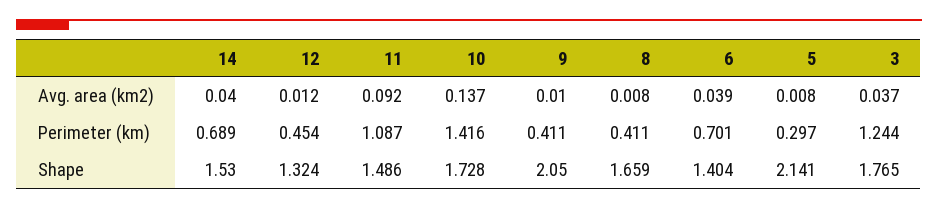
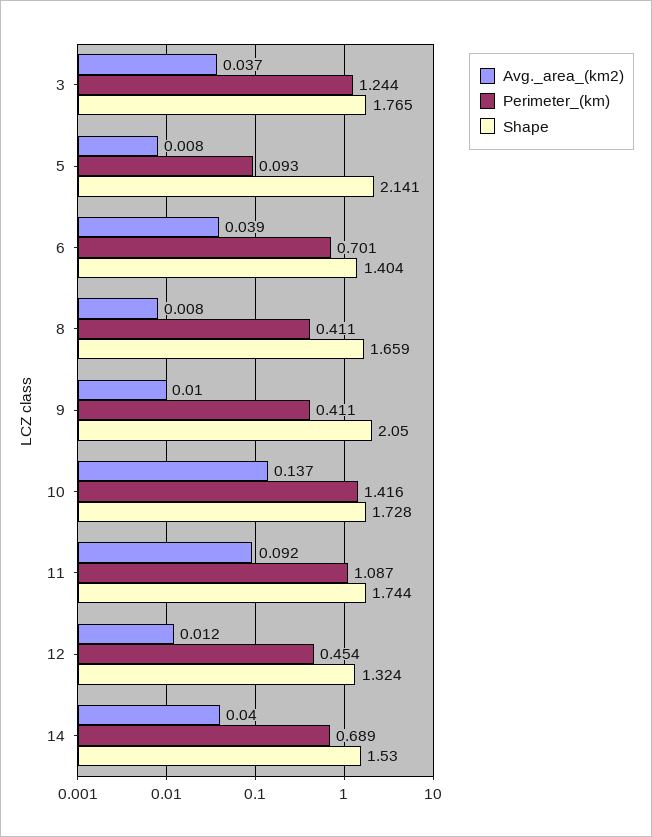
Perimeter (km), 5: 0.297 -> 0.093
Shape, 11: 1.486 -> 1.744

